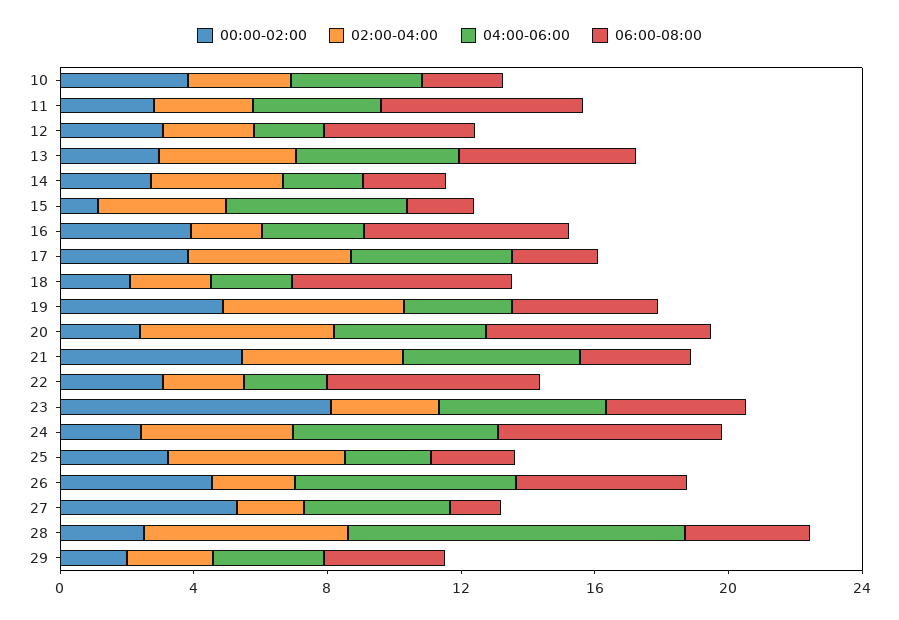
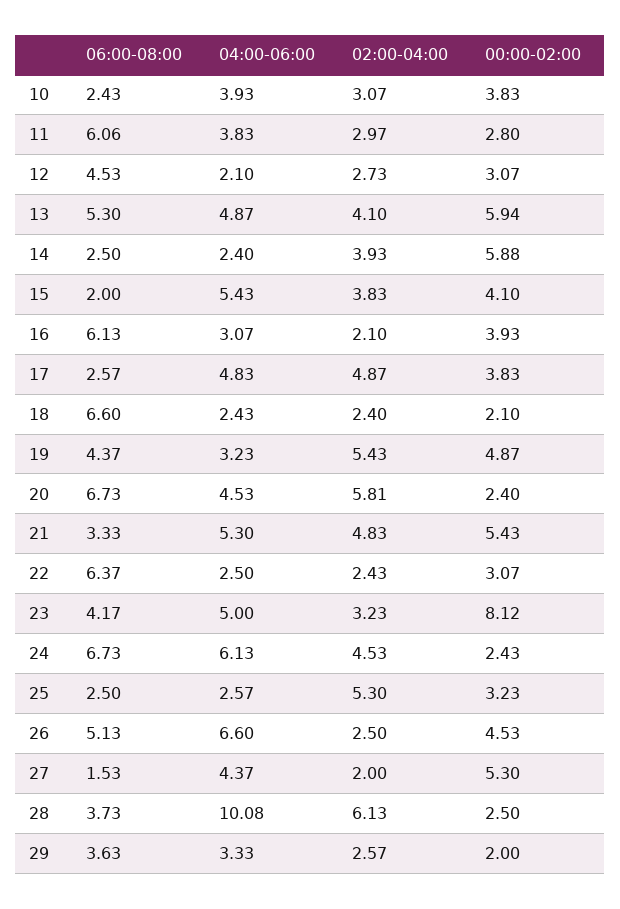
00:00-02:00, 13: 3 -> 5.94
00:00-02:00, 14: 3 -> 5.88
00:00-02:00, 15: 1 -> 4.1

